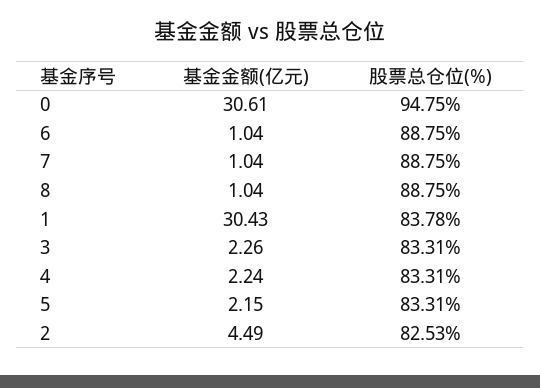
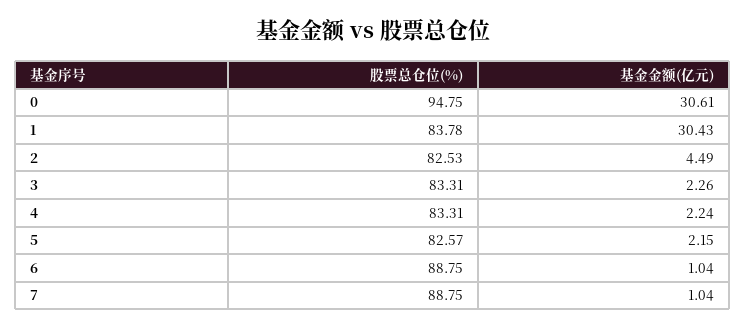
基金金额(亿元), 8: 1.04 -> none
股票总仓位(%), 8: 88.75 -> none
股票总仓位(%), 5: 83.31 -> 82.57

